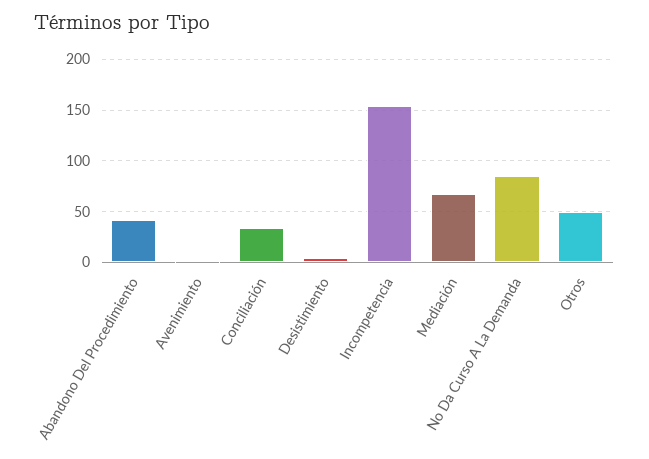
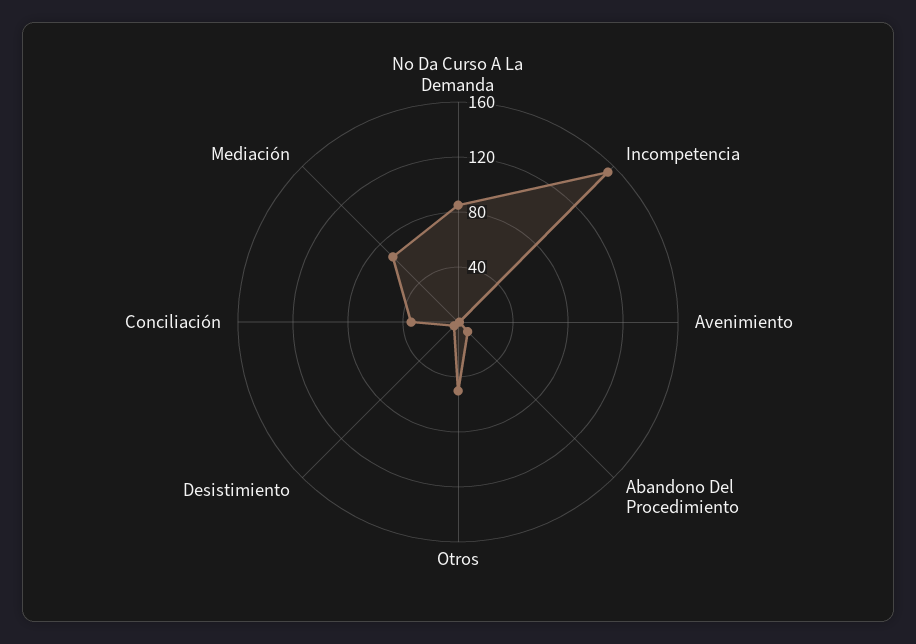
Abandono Del Procedimiento: 40 -> 10

